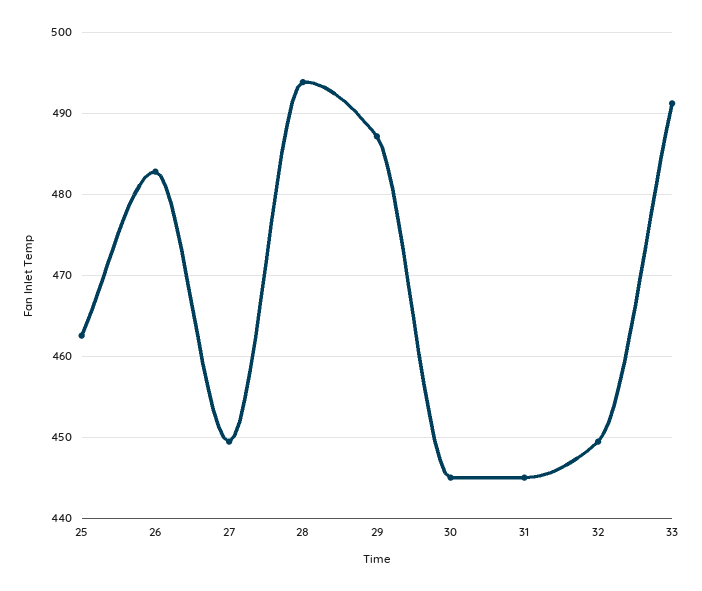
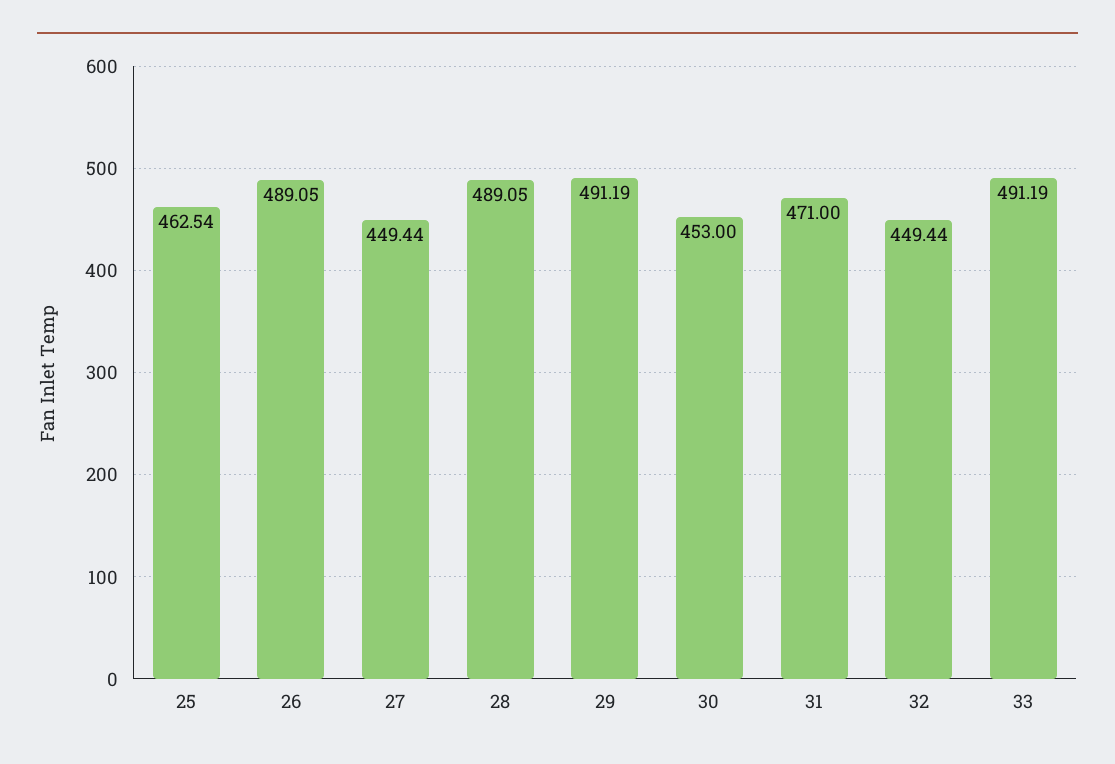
26: 483 -> 489.05
28: 494 -> 489.05
29: 487 -> 491.19
30: 445 -> 453
31: 445 -> 471

